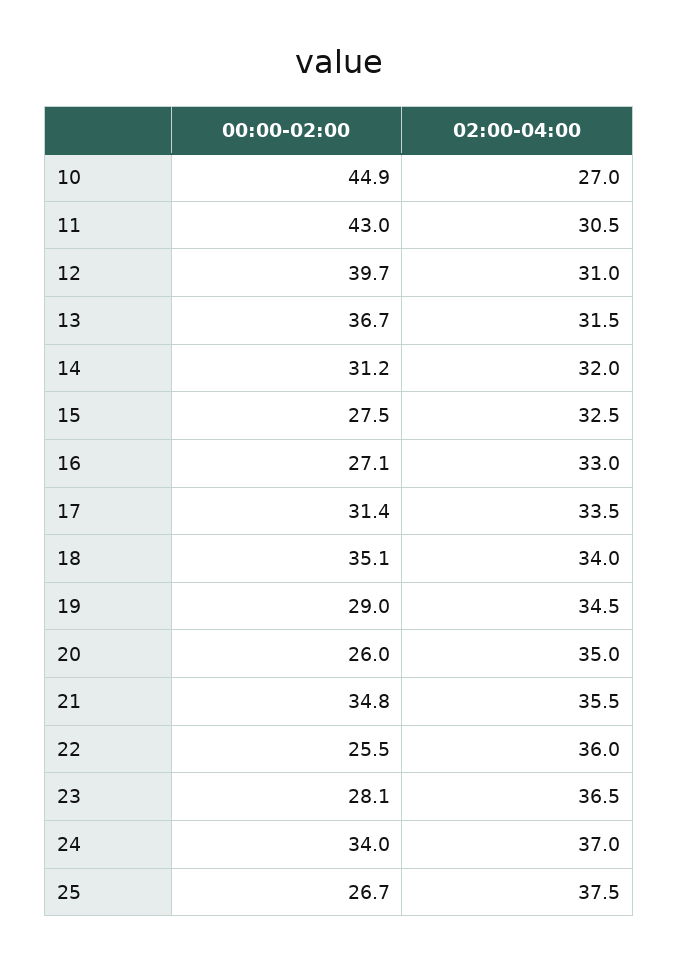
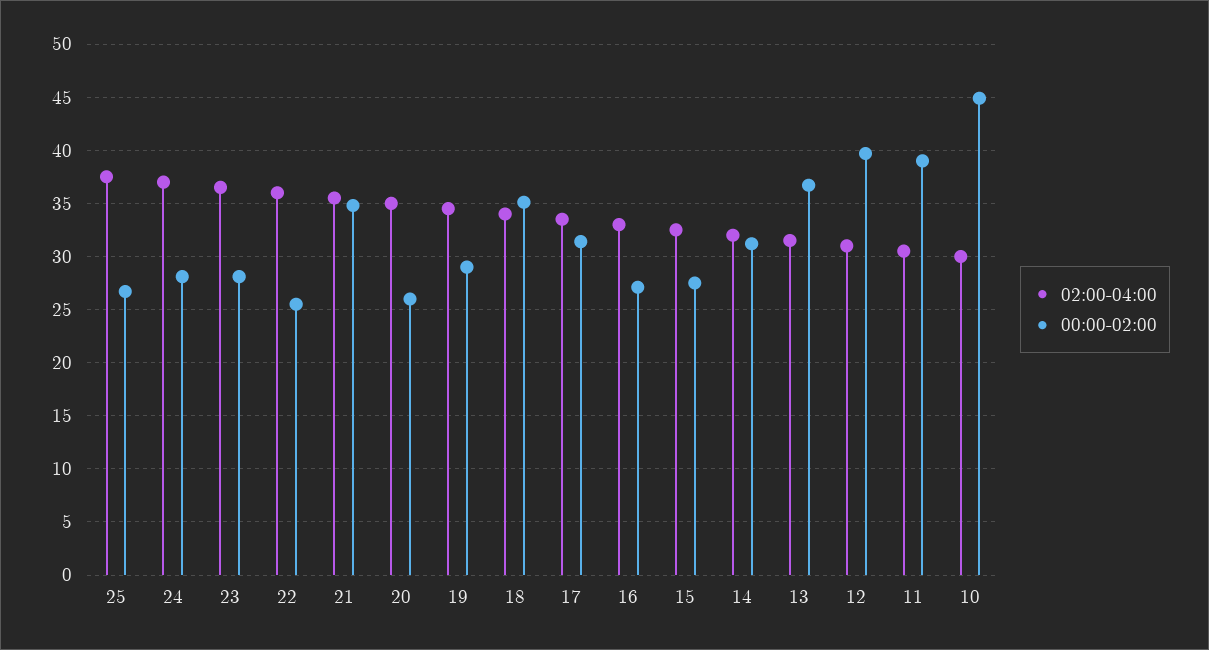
02:00-04:00, 10: 27 -> 30
00:00-02:00, 11: 43 -> 39
00:00-02:00, 24: 34 -> 28

